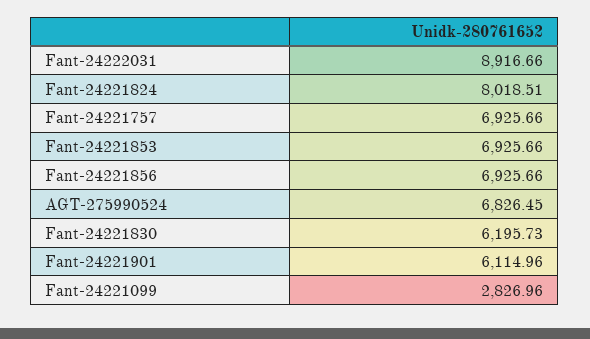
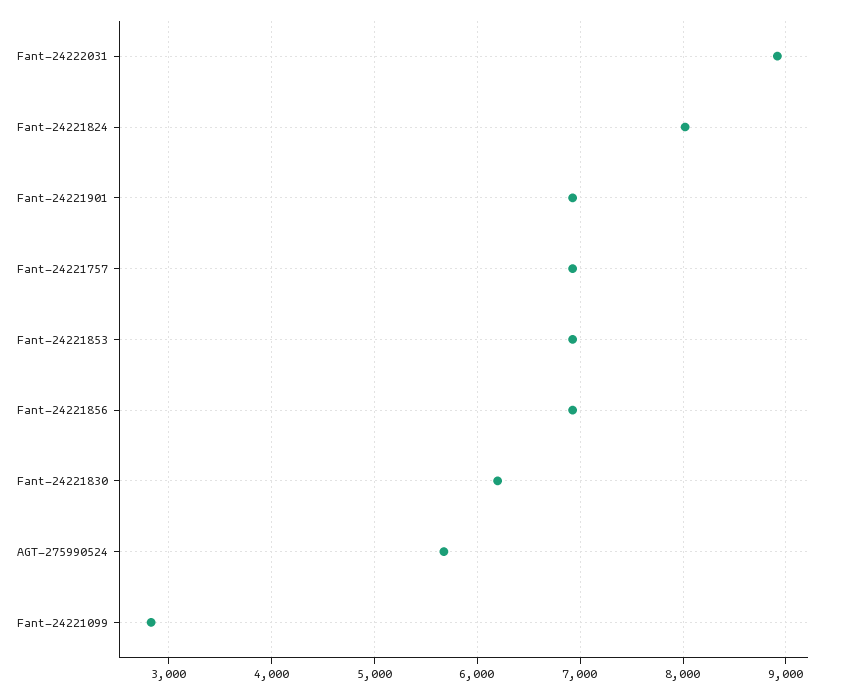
AGT-275990524: 6826.45 -> 5700
Fant-24221901: 6114.96 -> 6900

